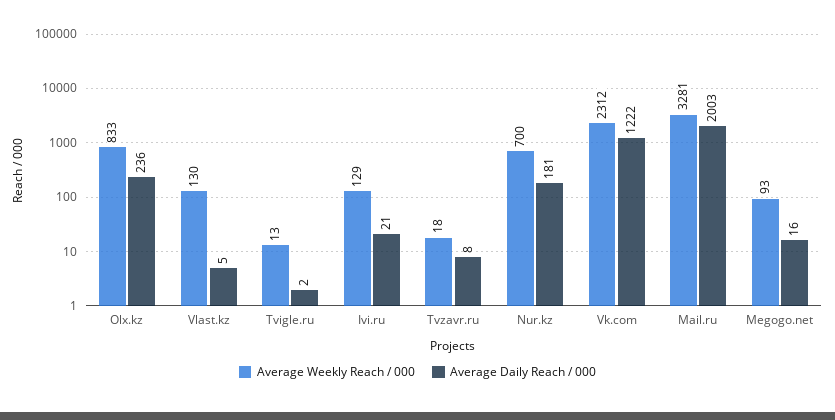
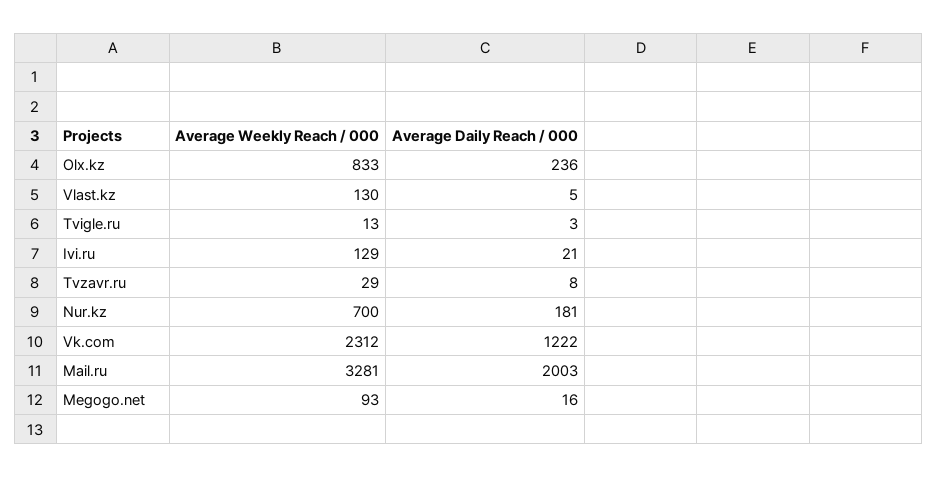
Average Daily Reach / 000, Tvigle.ru: 2 -> 3
Average Weekly Reach / 000, Tvzavr.ru: 18 -> 29

